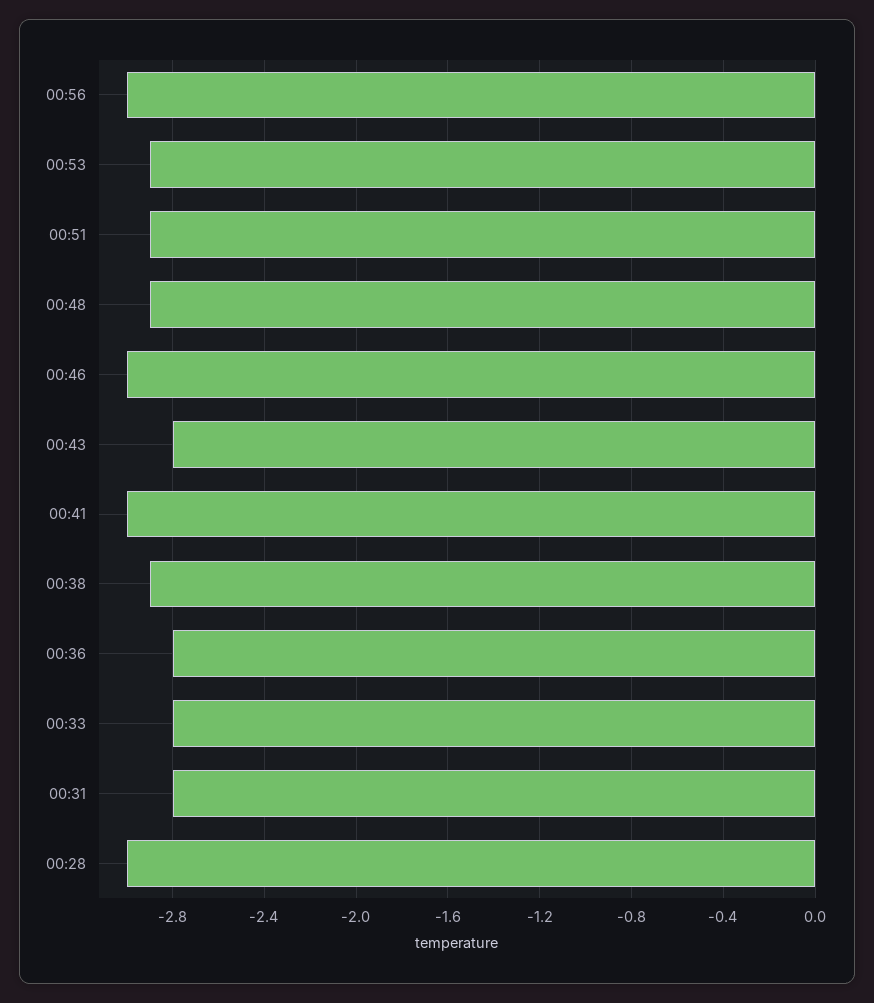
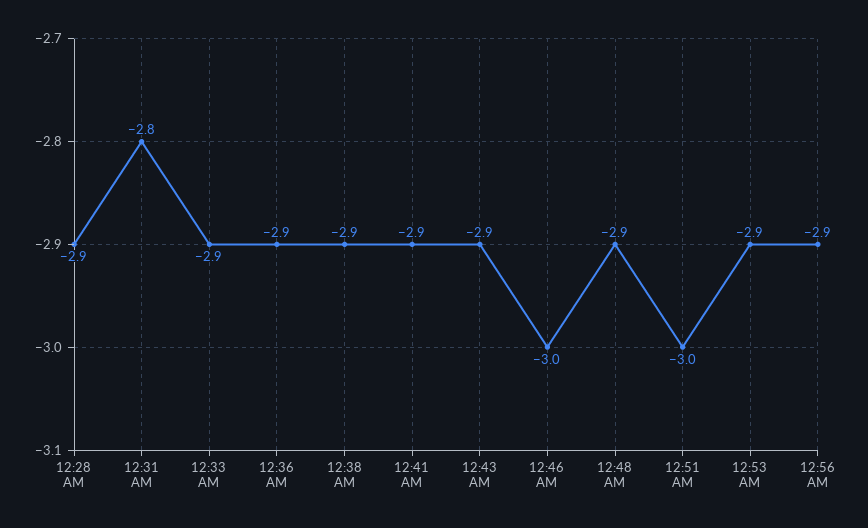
00:56: -3 -> -2.9
00:51: -2.9 -> -3
00:43: -2.8 -> -2.9
00:41: -3 -> -2.9
00:36: -2.8 -> -2.9
00:33: -2.8 -> -2.9
00:28: -3 -> -2.9

